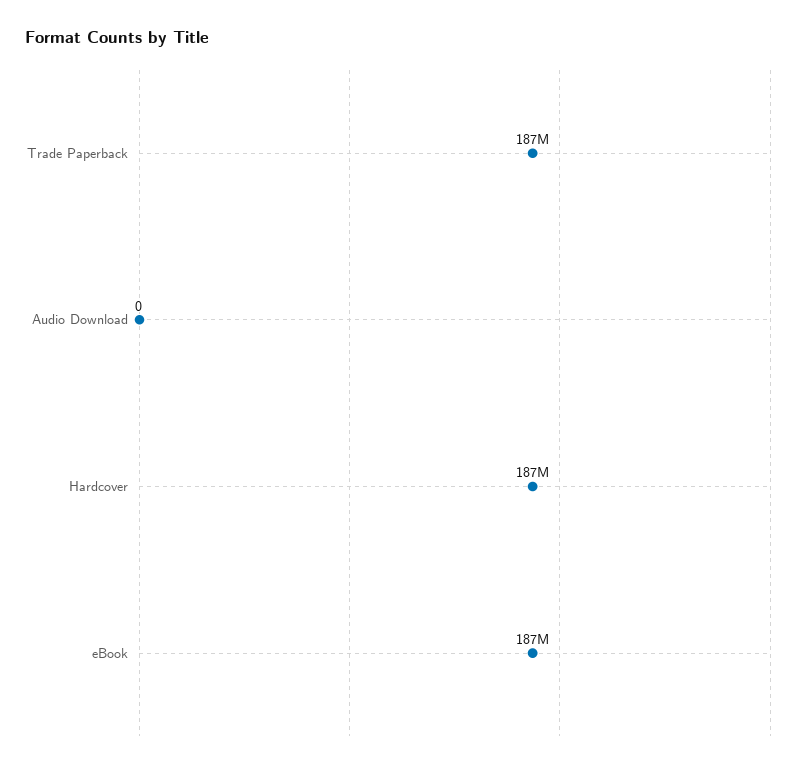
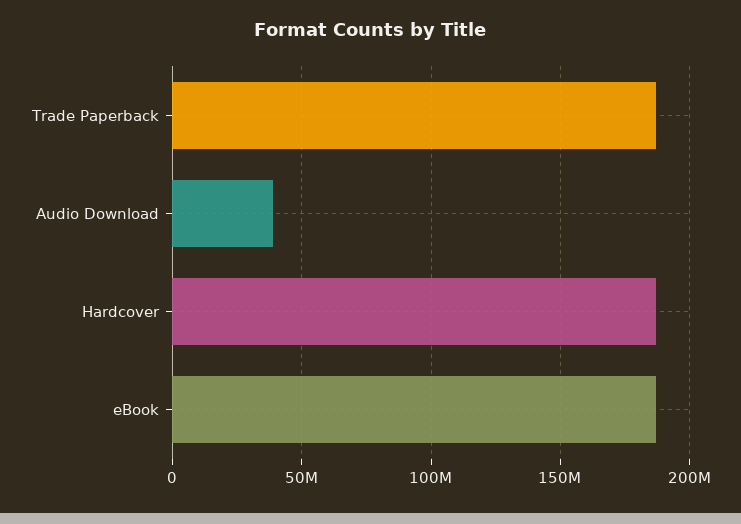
Audio Download: 0 -> 40000000

